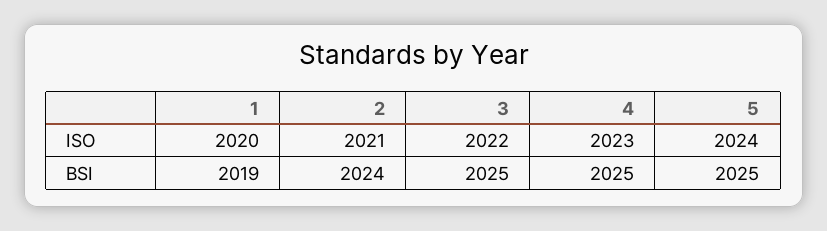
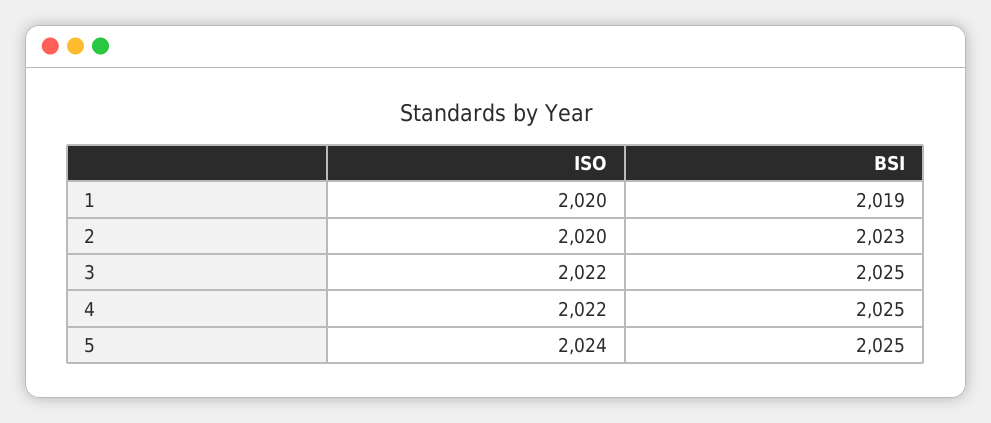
2, ISO: 2021 -> 2020
4, ISO: 2023 -> 2022
2, BSI: 2024 -> 2023

